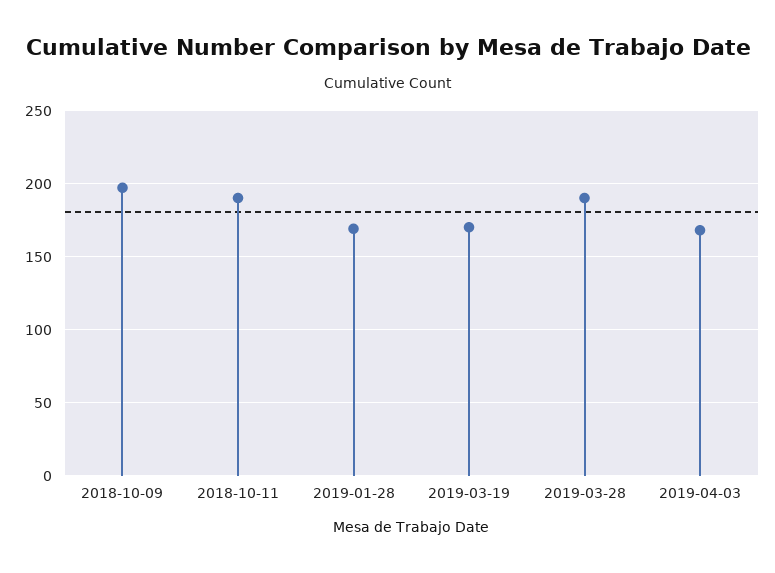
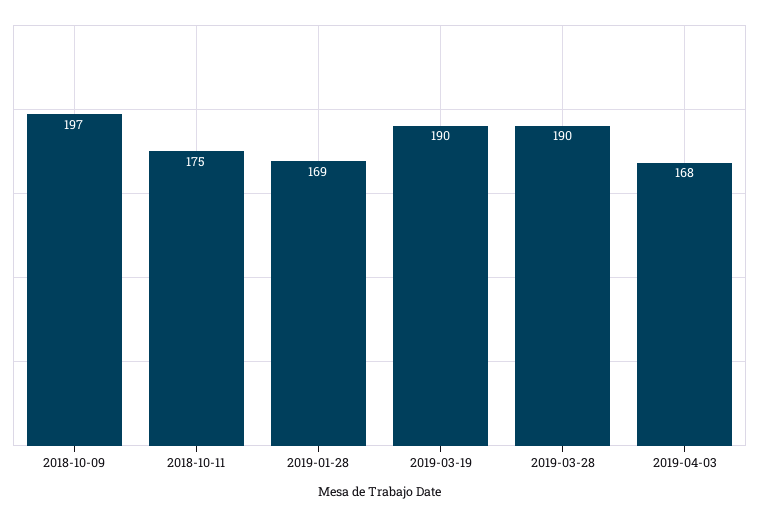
2018-10-11: 190 -> 175
2019-03-19: 170 -> 190

